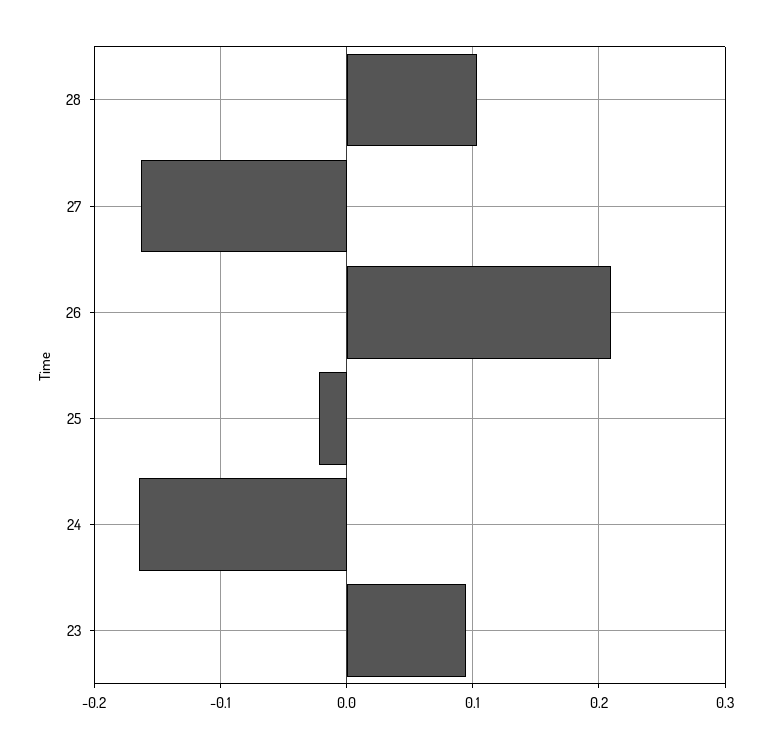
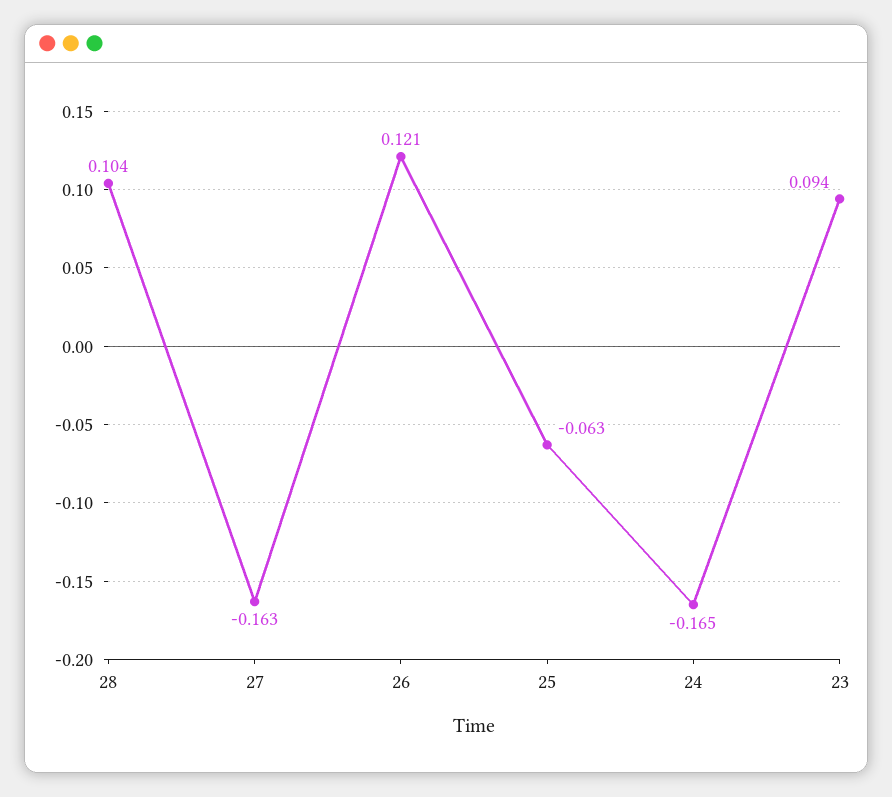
26: 0.21 -> 0.121
25: -0.02 -> -0.063

